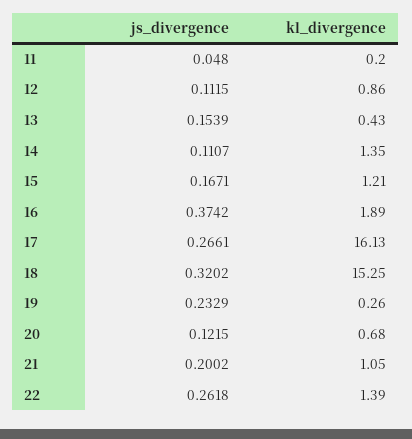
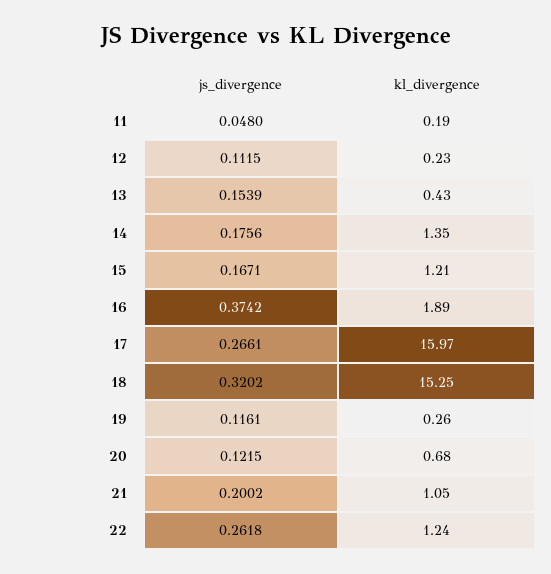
kl_divergence, 11: 0.2 -> 0.19
kl_divergence, 12: 0.86 -> 0.23
js_divergence, 14: 0.1107 -> 0.1756
kl_divergence, 17: 16.13 -> 15.97
js_divergence, 19: 0.2329 -> 0.1161
kl_divergence, 22: 1.39 -> 1.24

